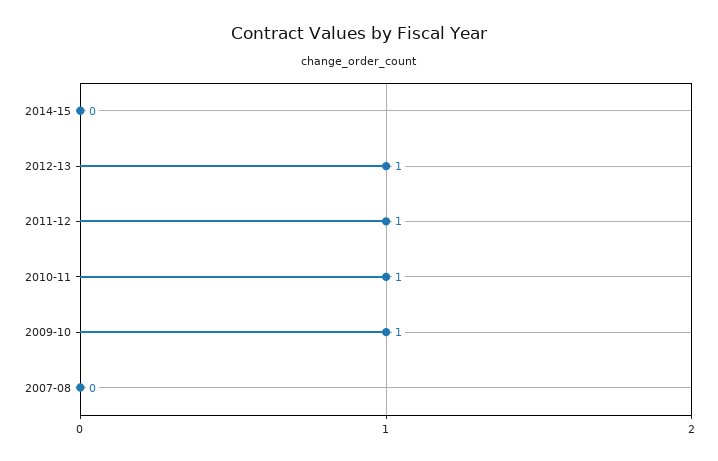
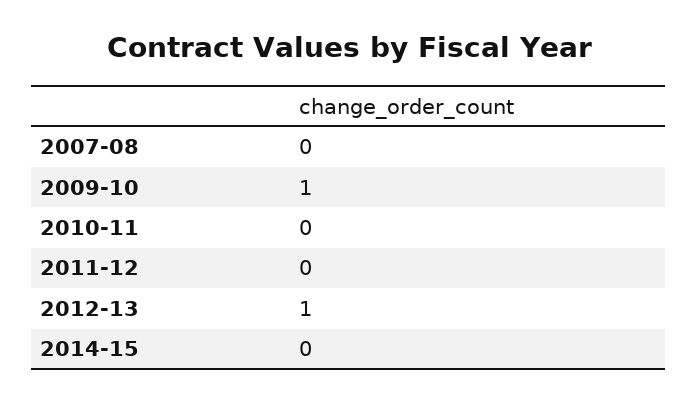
2011-12: 1 -> 0
2010-11: 1 -> 0

